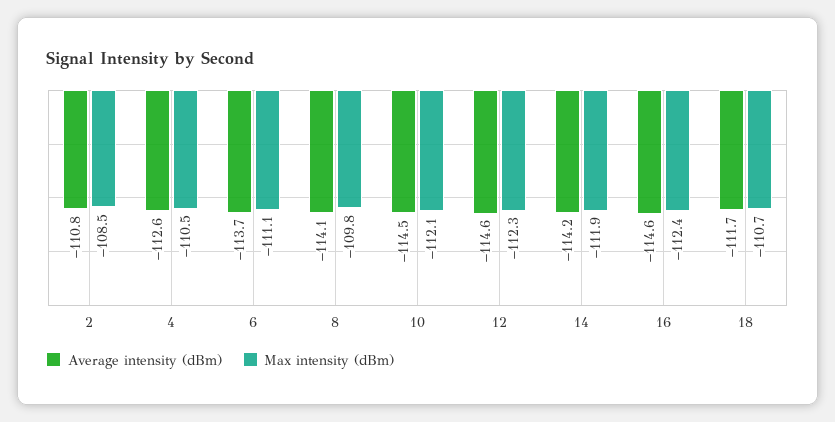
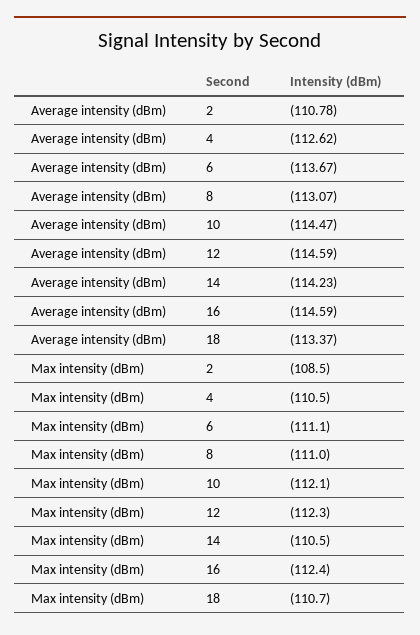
Average intensity (dBm), 8: -114.1 -> -113.07
Max intensity (dBm), 8: -109.8 -> -111
Max intensity (dBm), 14: -111.9 -> -110.5
Average intensity (dBm), 18: -111.7 -> -113.37

